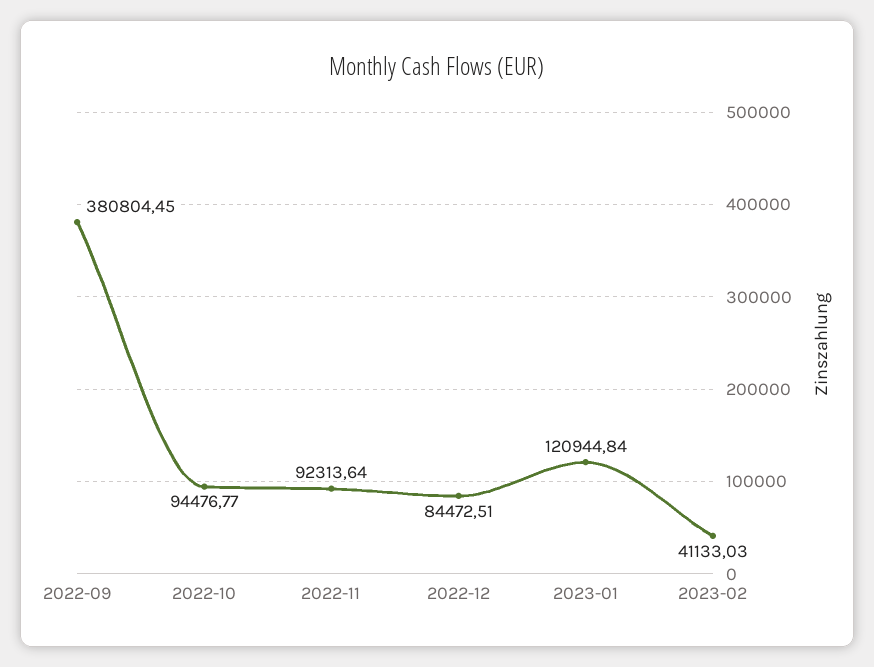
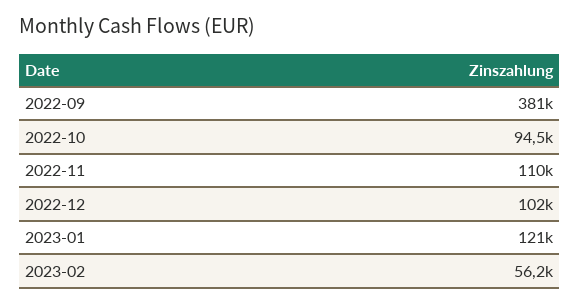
2022-11: 92313.64 -> 110000
2022-12: 84472.51 -> 102000
2023-02: 41133.03 -> 56200

